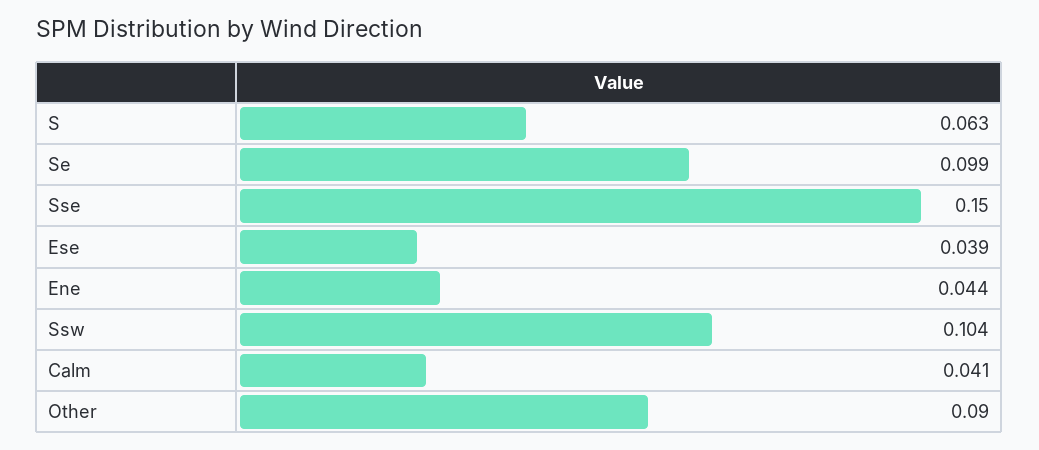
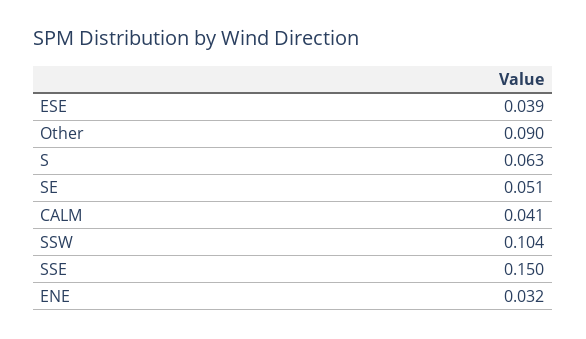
Se: 0.099 -> 0.051
Ene: 0.044 -> 0.032

